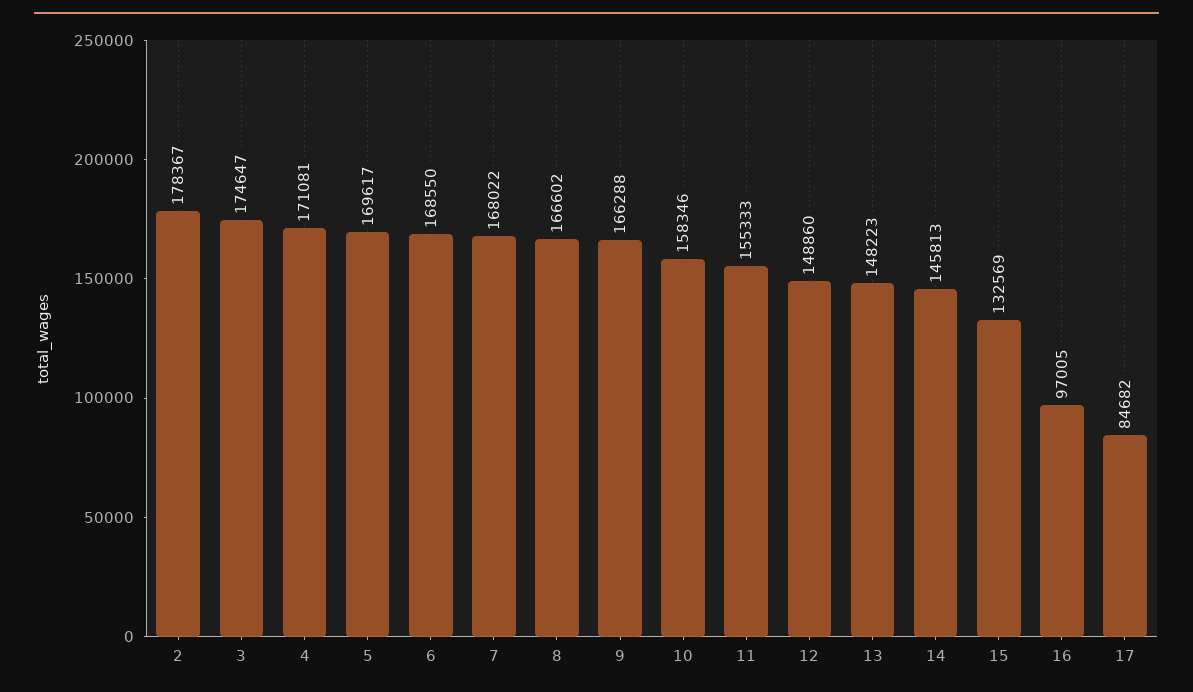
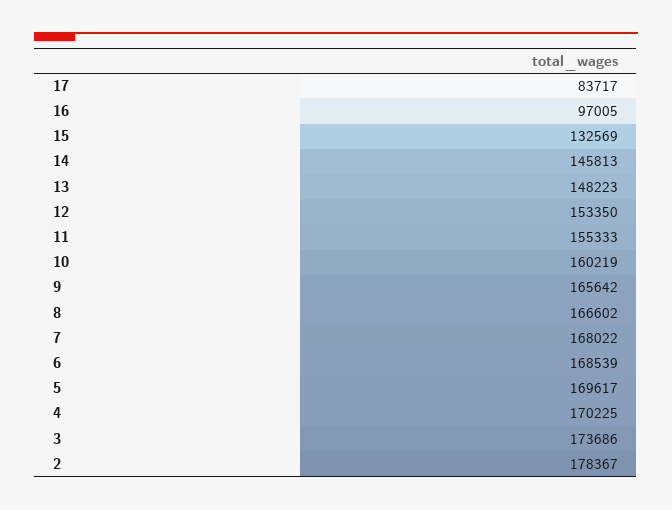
3: 174647 -> 173686
4: 171081 -> 170225
6: 168550 -> 168539
9: 166288 -> 165642
10: 158346 -> 160219
12: 148860 -> 153350
17: 84682 -> 83717

